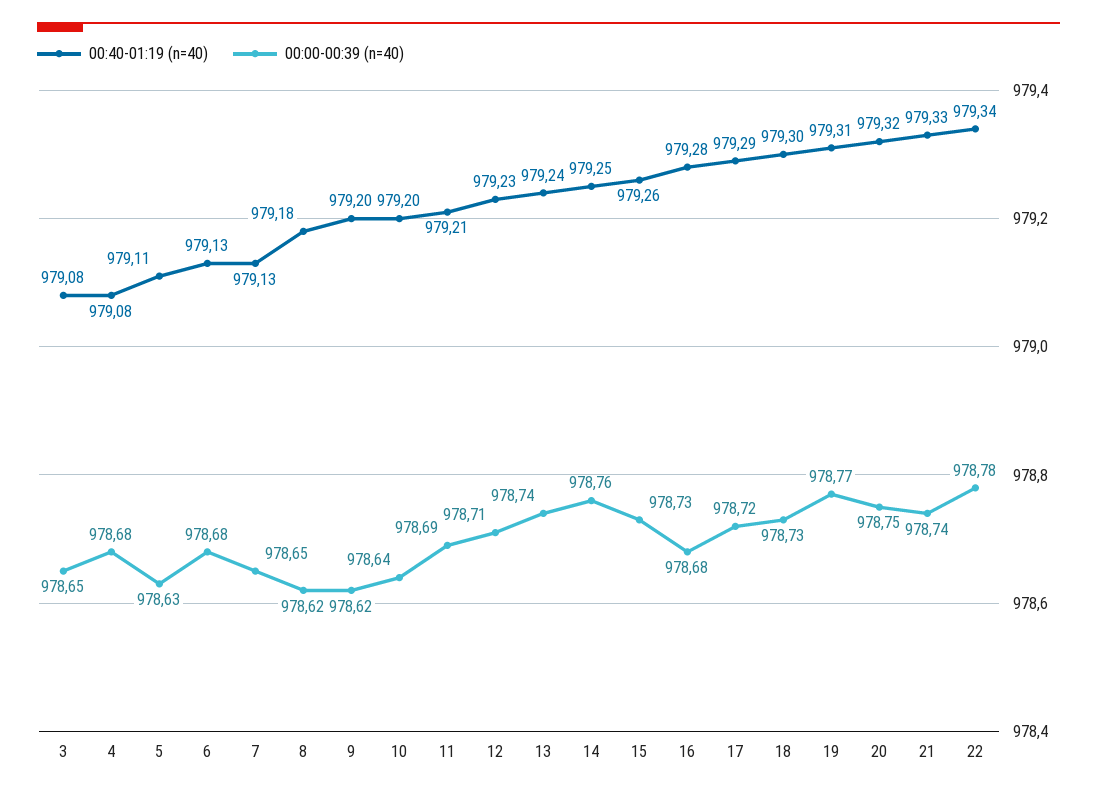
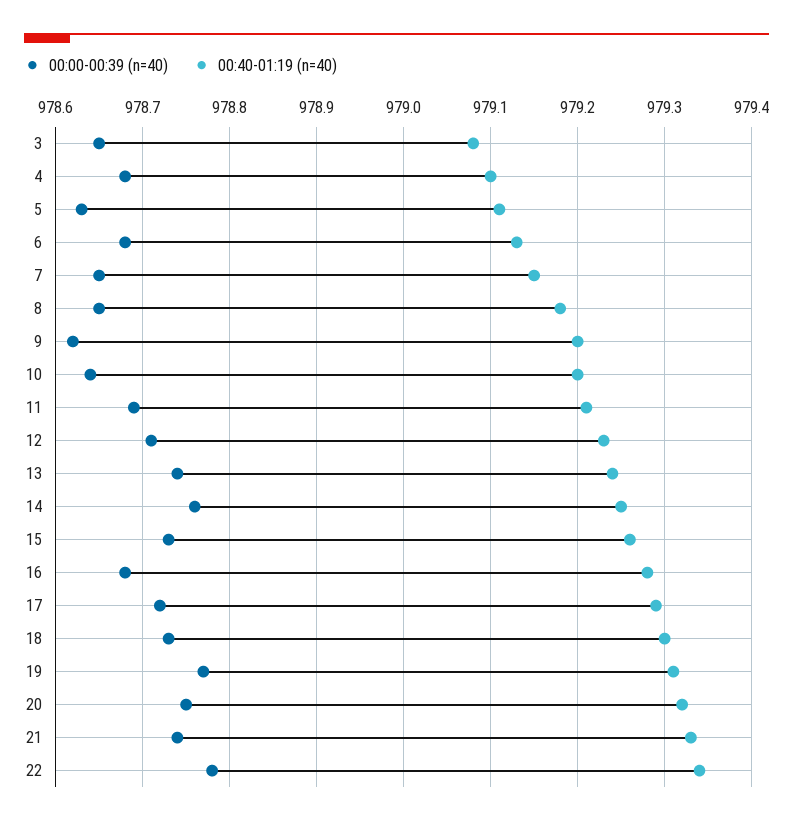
00:40-01:19 (n=40), 4: 979.08 -> 979.1
00:40-01:19 (n=40), 7: 979.13 -> 979.15
00:00-00:39 (n=40), 8: 978.62 -> 978.65

